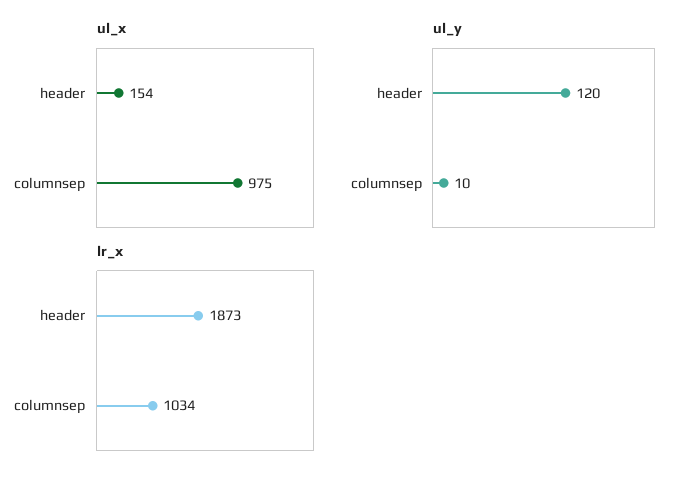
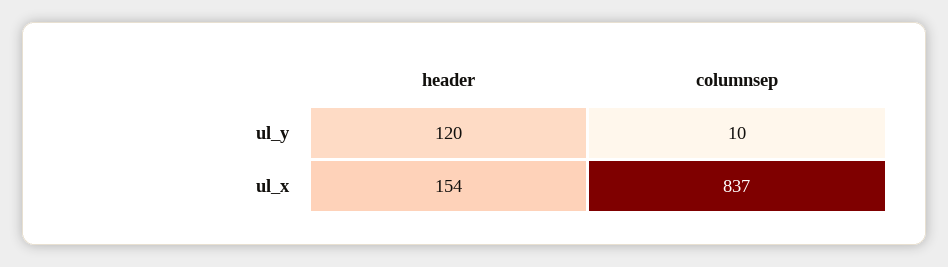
ul_x, columnsep: 975 -> 837
lr_x, header: 1873 -> none
lr_x, columnsep: 1034 -> none

